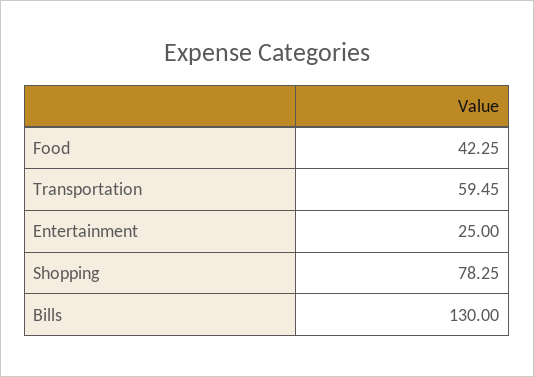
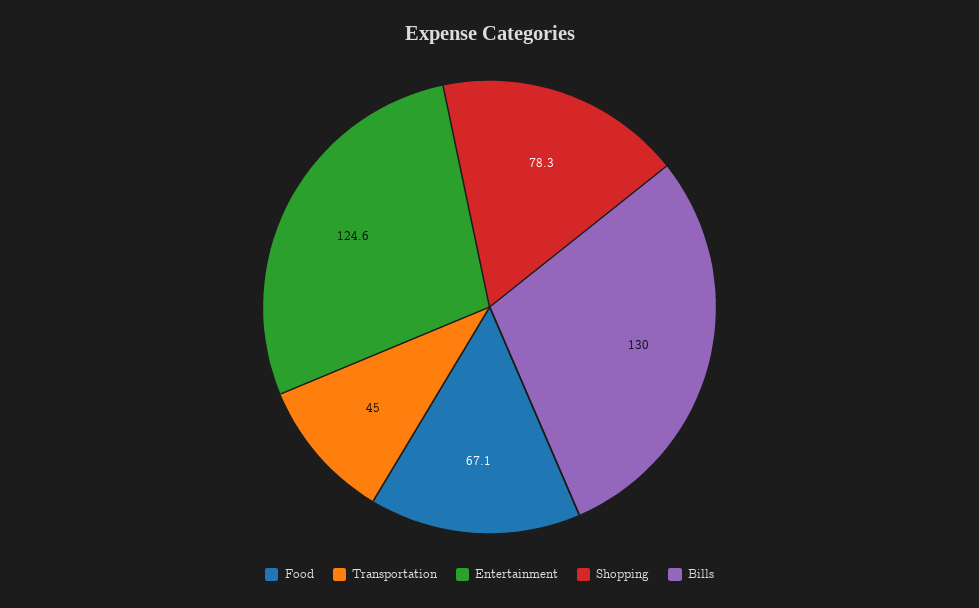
Food: 42.25 -> 67.1
Transportation: 59.45 -> 45
Entertainment: 25 -> 124.6

